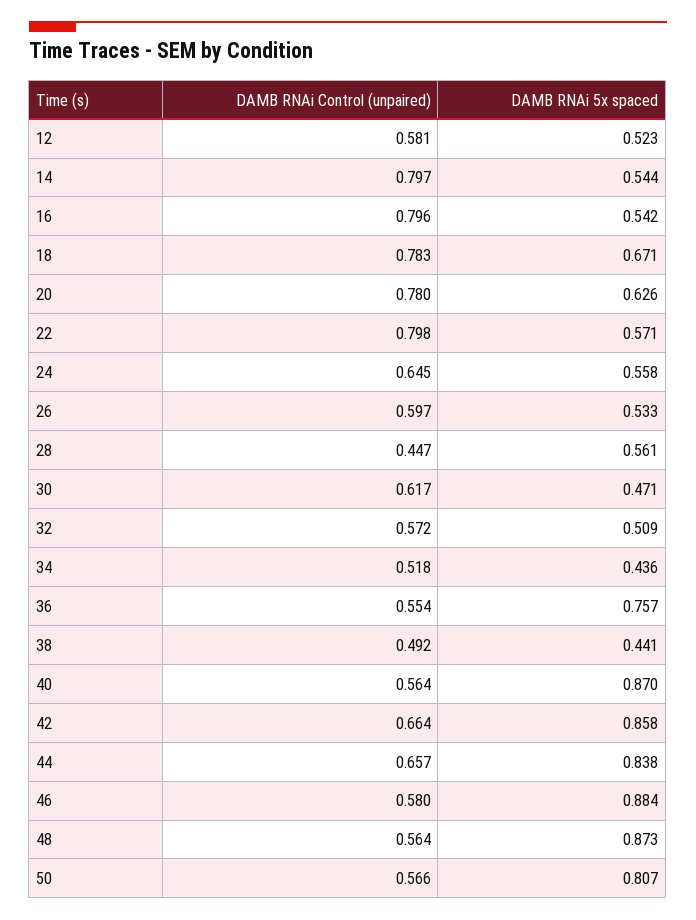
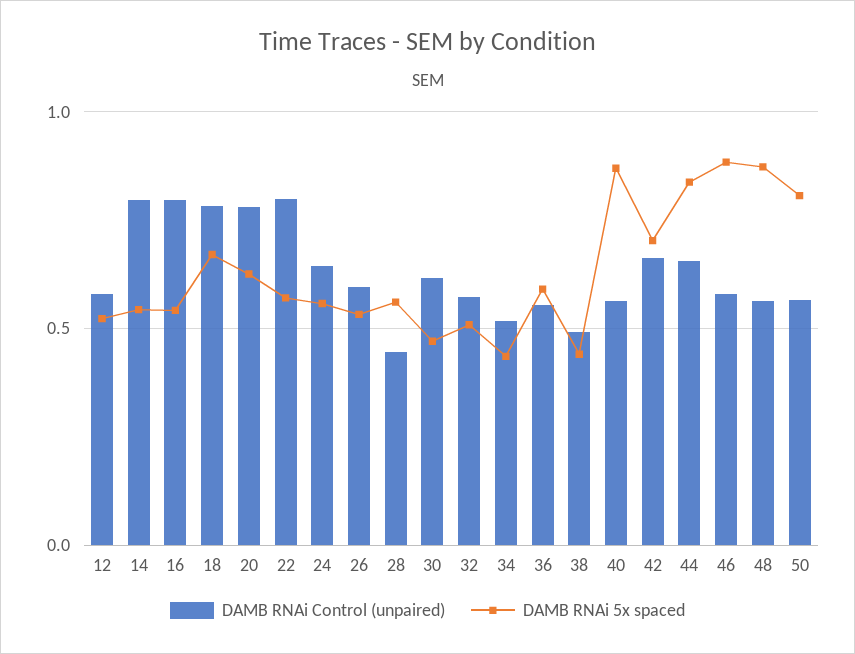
DAMB RNAi 5x spaced, 36: 0.757 -> 0.6
DAMB RNAi 5x spaced, 42: 0.858 -> 0.7

